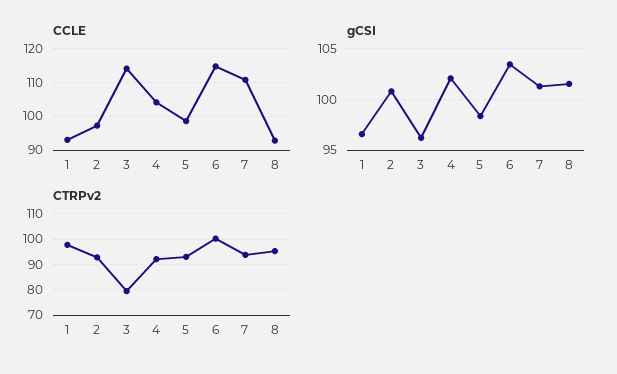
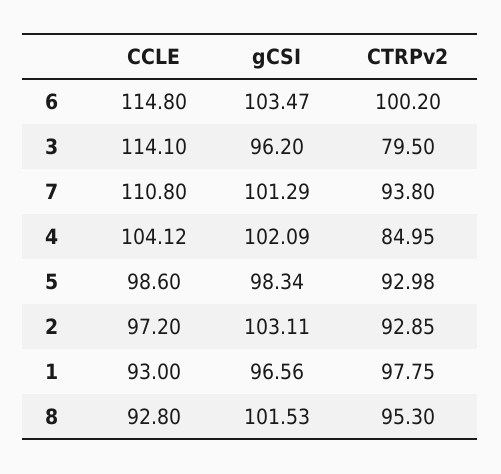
gCSI, 2: 101 -> 103.11
CTRPv2, 4: 92.5 -> 84.95

